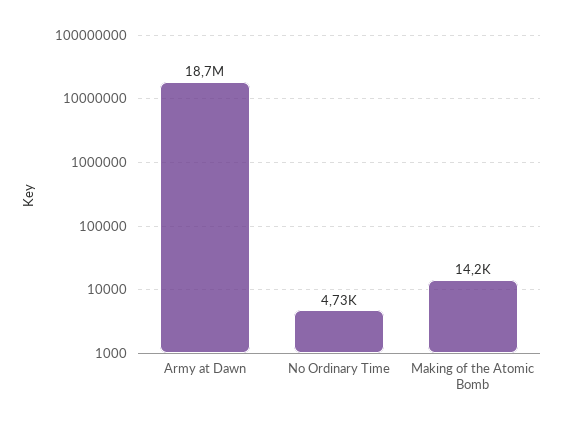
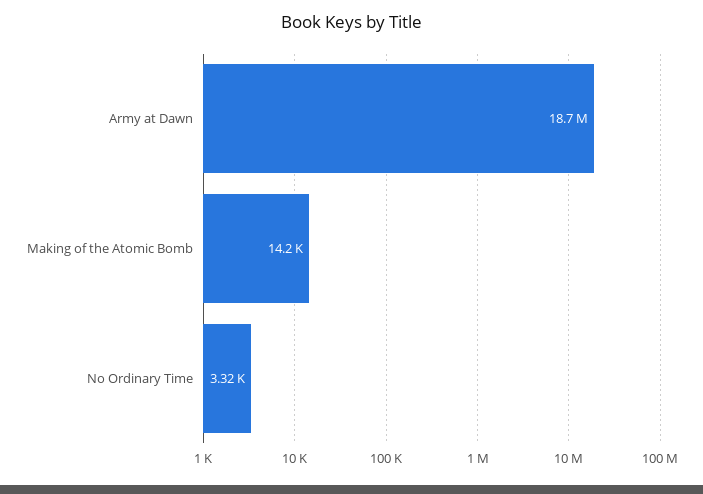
No Ordinary Time: 4730 -> 3320

